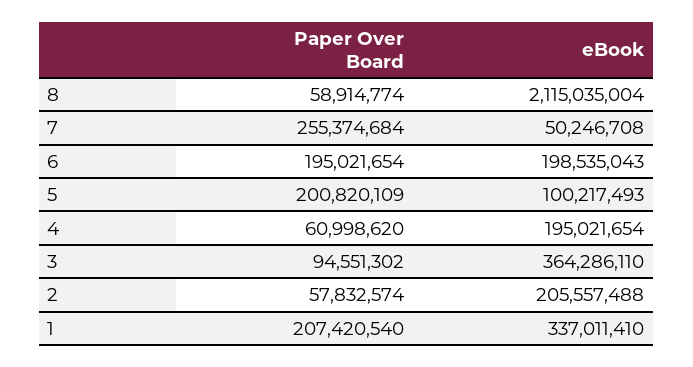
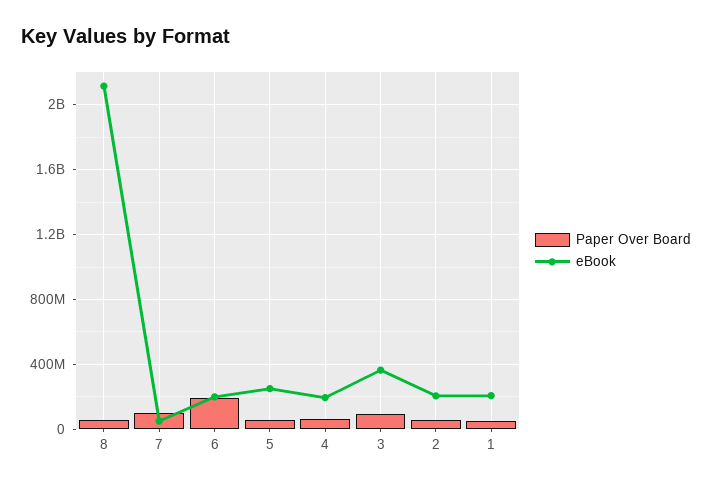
Paper Over Board, 7: 255374684 -> 100000000
Paper Over Board, 5: 200820109 -> 50000000
eBook, 5: 100217493 -> 250000000
Paper Over Board, 1: 207420540 -> 50000000
eBook, 1: 337011410 -> 200000000

